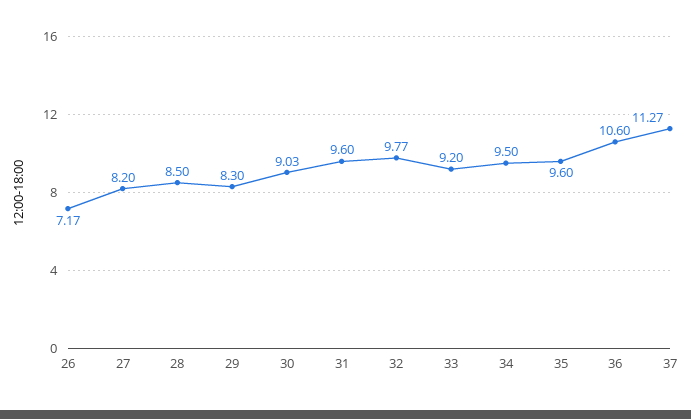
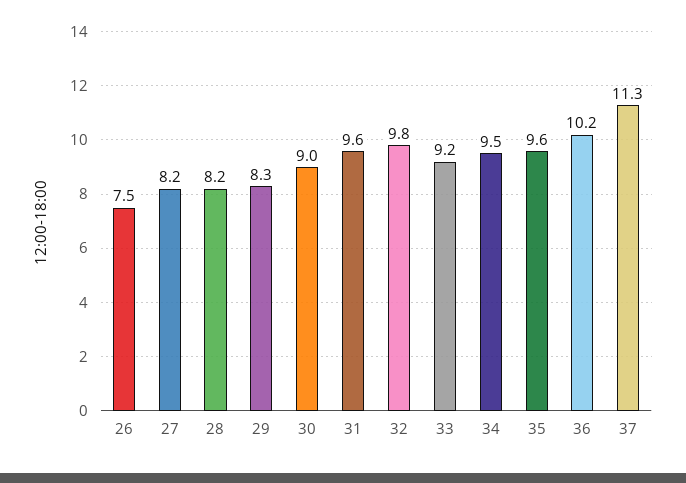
26: 7.17 -> 7.5
28: 8.5 -> 8.2
36: 10.6 -> 10.2

